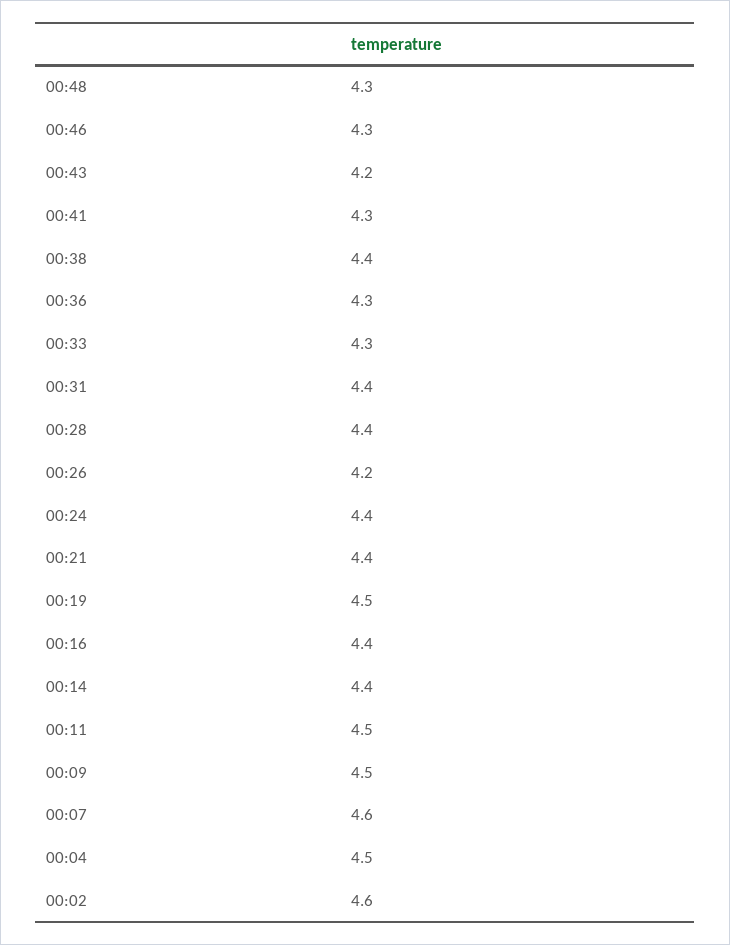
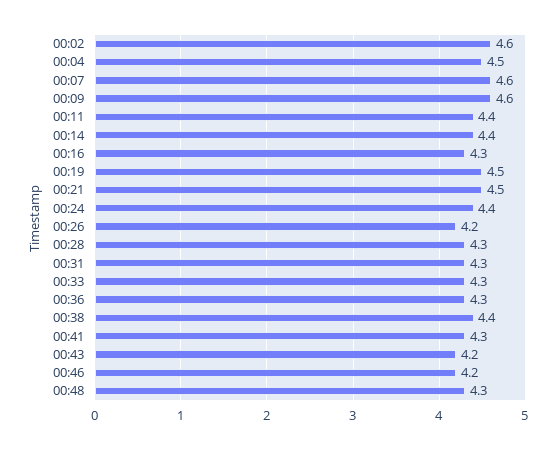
00:46: 4.3 -> 4.2
00:31: 4.4 -> 4.3
00:28: 4.4 -> 4.3
00:21: 4.4 -> 4.5
00:16: 4.4 -> 4.3
00:11: 4.5 -> 4.4
00:09: 4.5 -> 4.6

